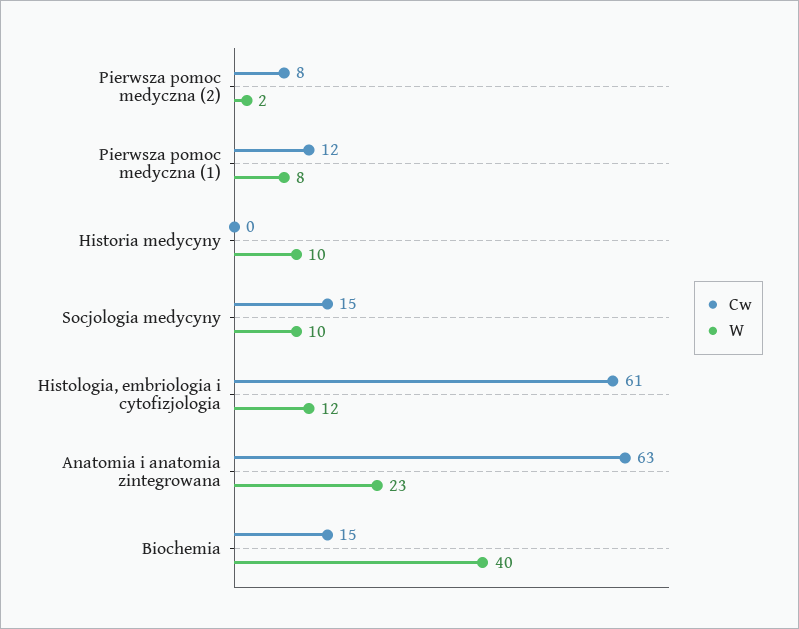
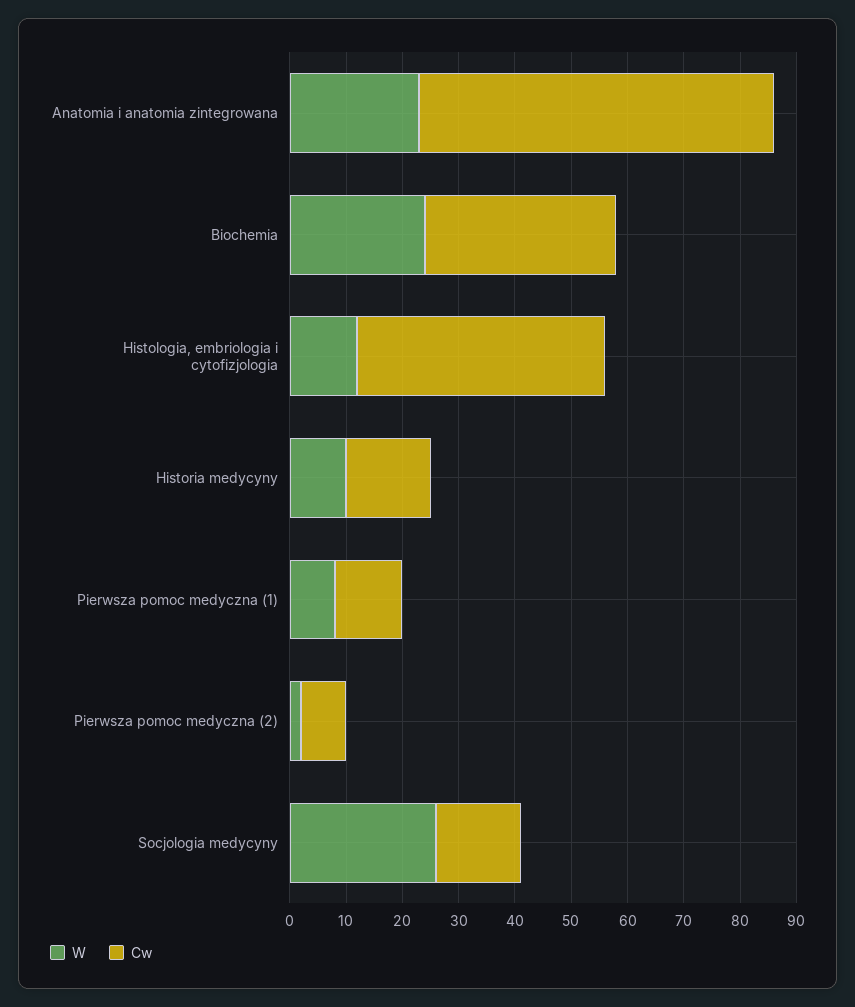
Cw, Historia medycyny: 0 -> 15
W, Socjologia medycyny: 10 -> 25
Cw, Histologia, embriologia i cytofizjologia: 61 -> 45
Cw, Biochemia: 15 -> 35
W, Biochemia: 40 -> 25

